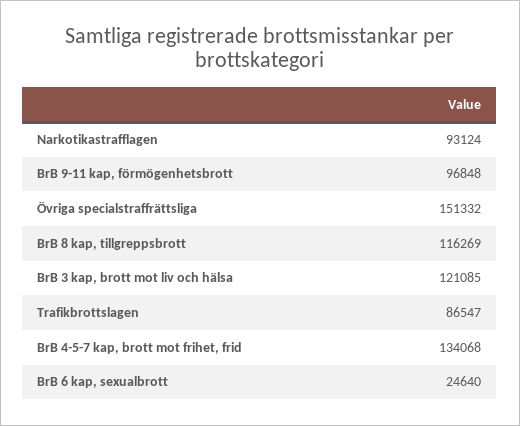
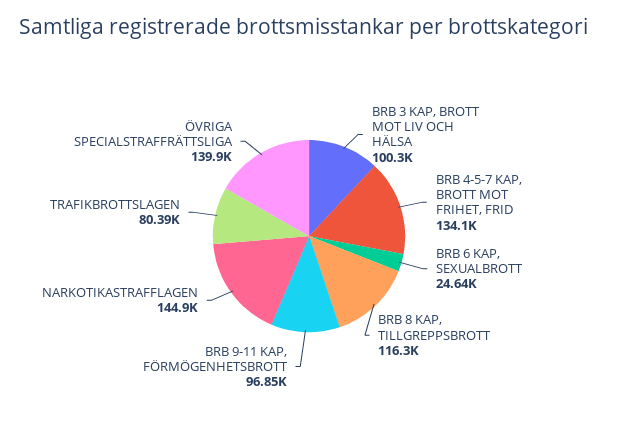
Narkotikastrafflagen: 93124 -> 144900
Övriga specialstraffrättsliga: 151332 -> 139900
BrB 3 kap, brott mot liv och hälsa: 121085 -> 100300
Trafikbrottslagen: 86547 -> 80390

